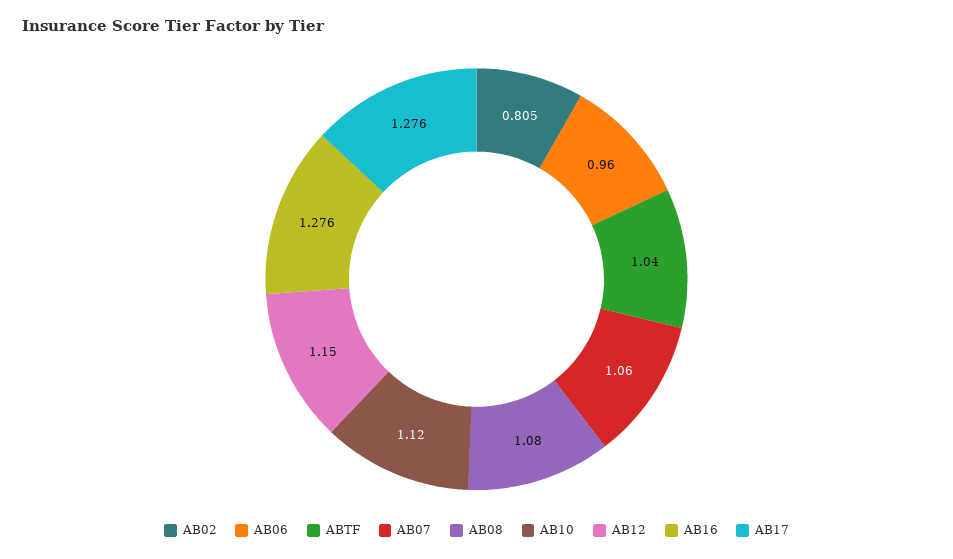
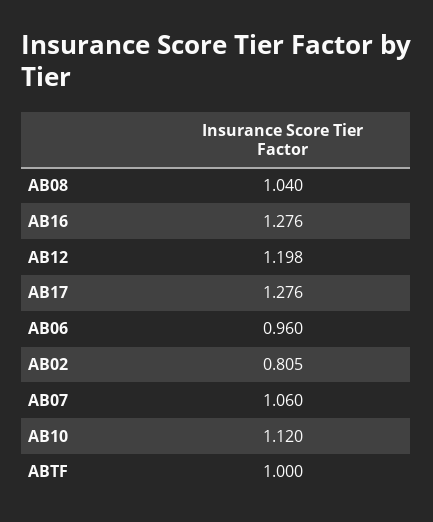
ABTF: 1.04 -> 1
AB08: 1.08 -> 1.04
AB12: 1.15 -> 1.198

